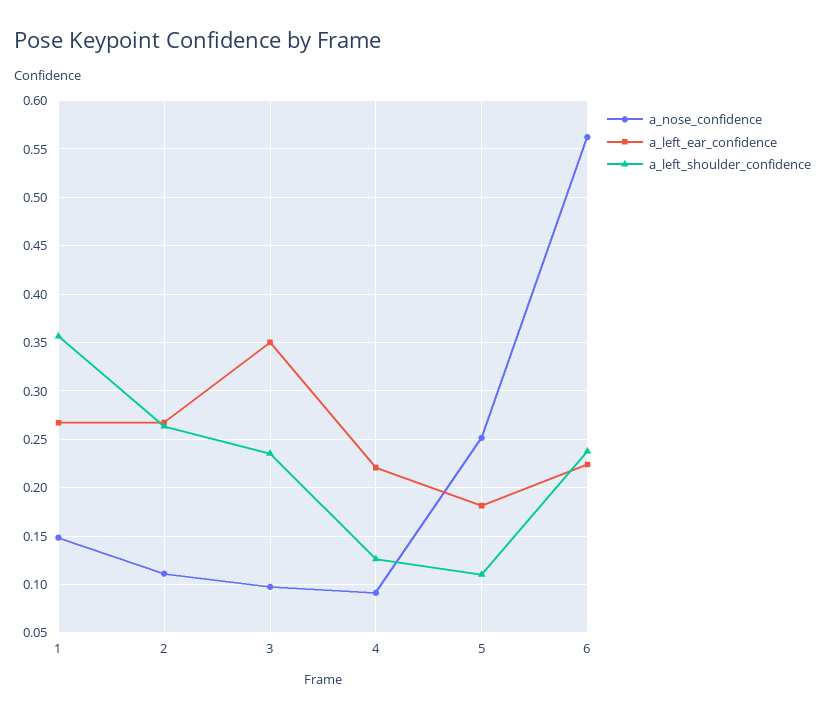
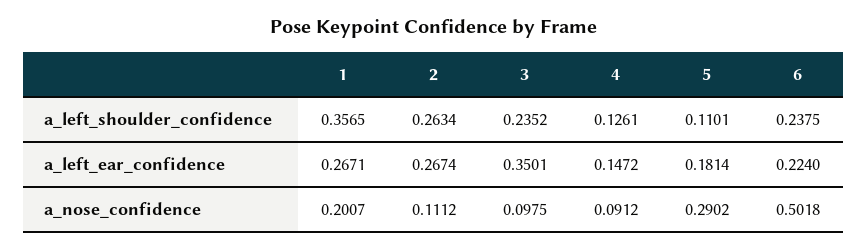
a_nose_confidence, 1: 0.15 -> 0.2007
a_left_ear_confidence, 4: 0.22 -> 0.1472
a_nose_confidence, 5: 0.25 -> 0.2902
a_nose_confidence, 6: 0.56 -> 0.5018

